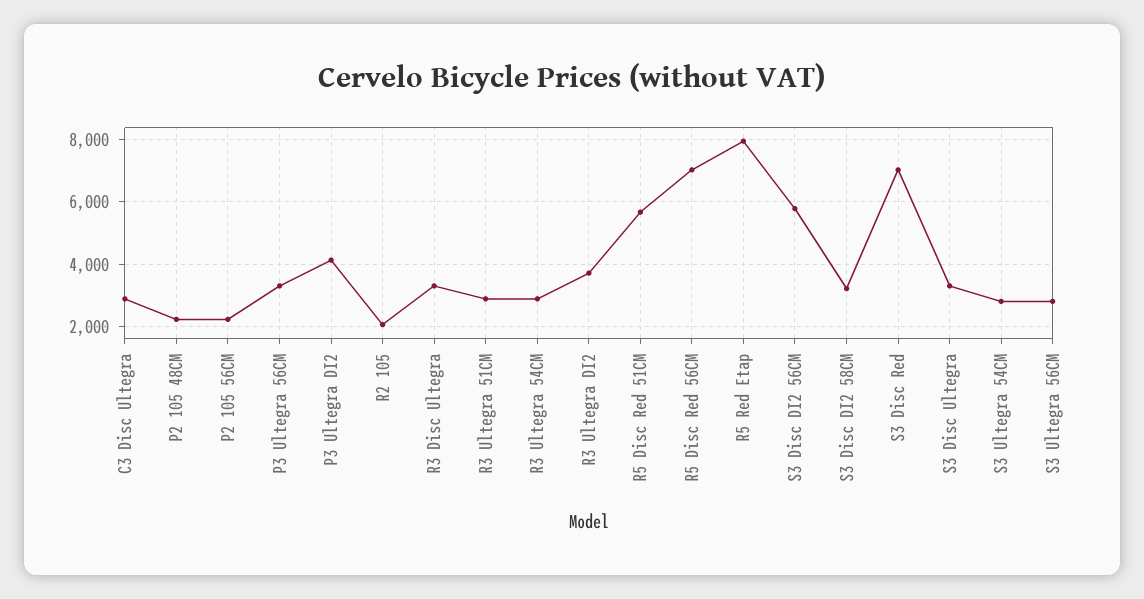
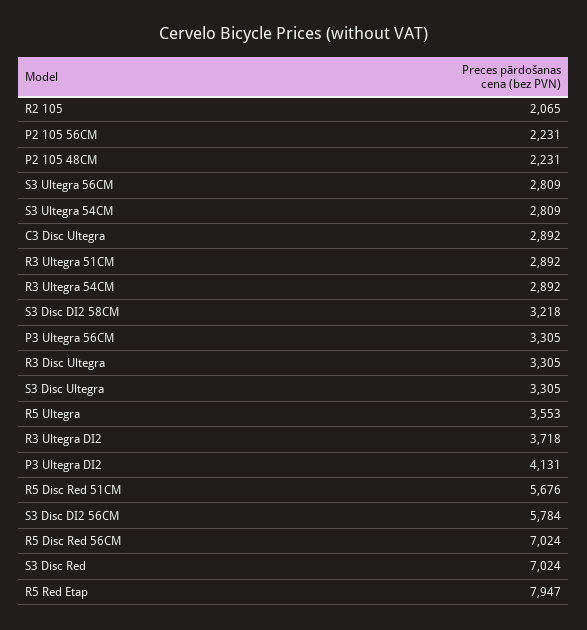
R5 Ultegra: none -> 3553

